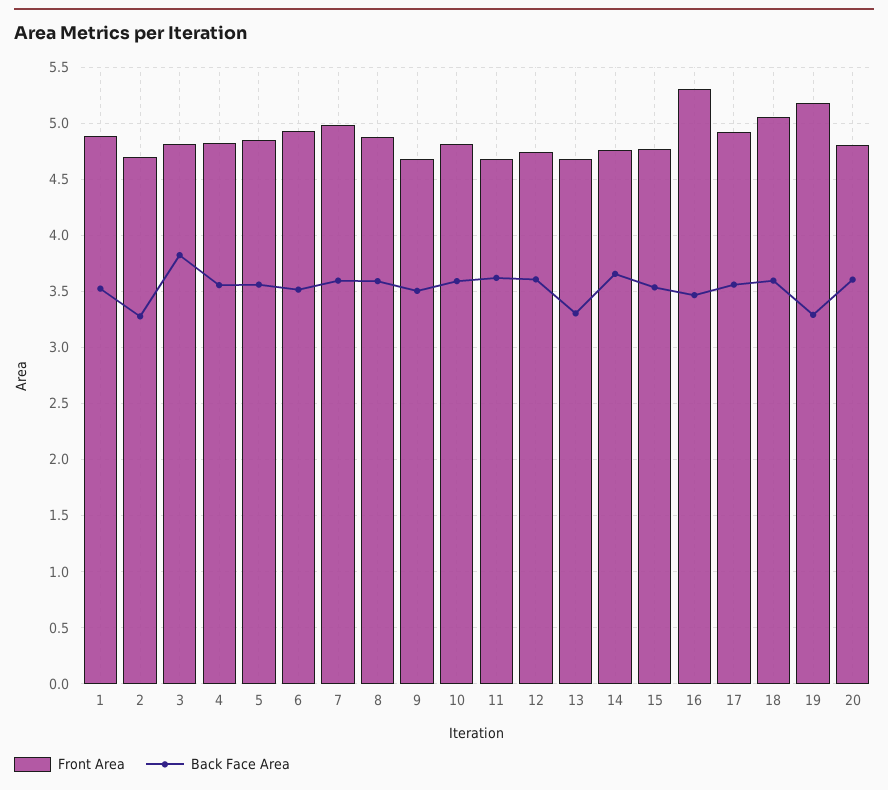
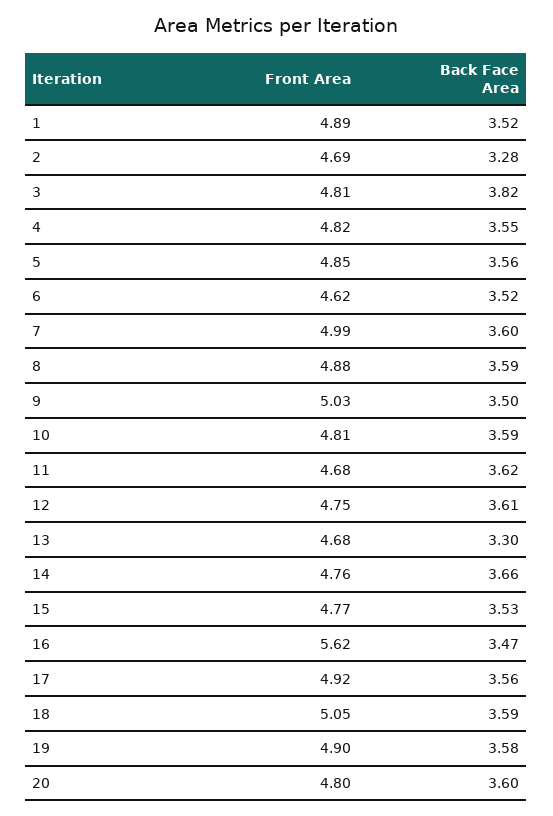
Front Area, 6: 4.9 -> 4.62
Front Area, 9: 4.7 -> 5.03
Front Area, 16: 5.3 -> 5.62
Front Area, 19: 5.2 -> 4.9
Back Face Area, 19: 3.3 -> 3.58

